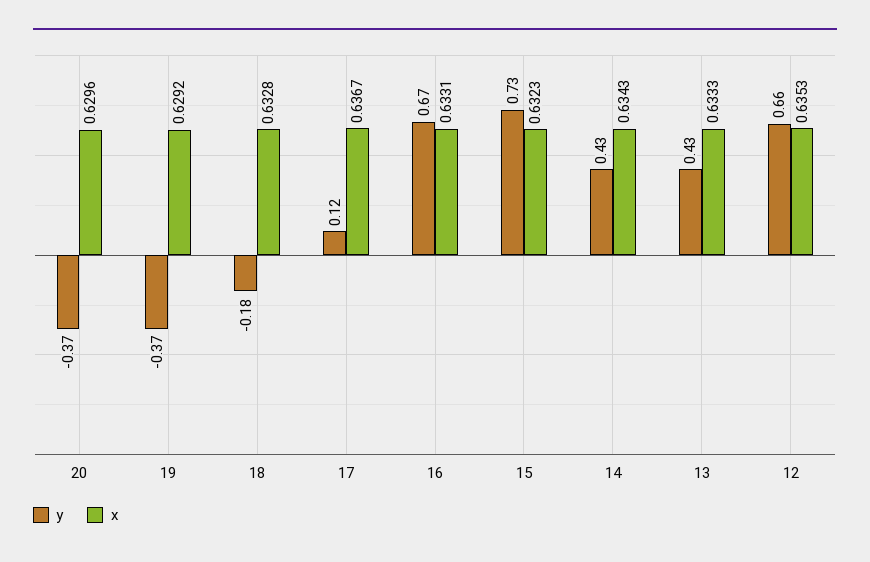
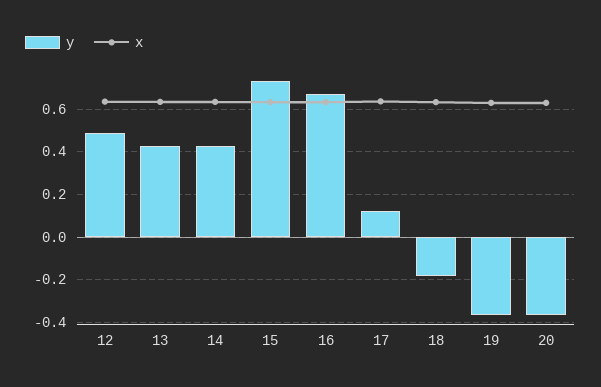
y, 12: 0.66 -> 0.5

